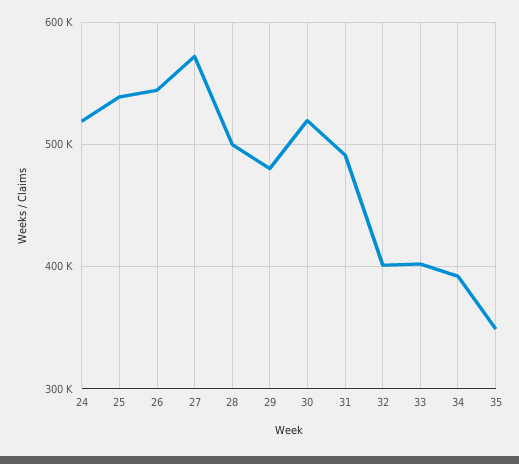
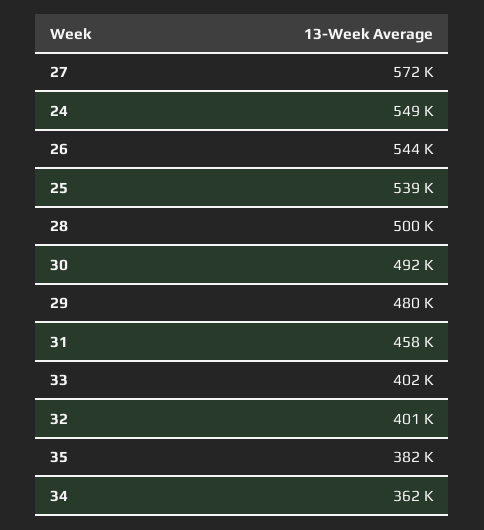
24: 520000 -> 549000
30: 520000 -> 492000
31: 490000 -> 458000
34: 390000 -> 362000
35: 350000 -> 382000

